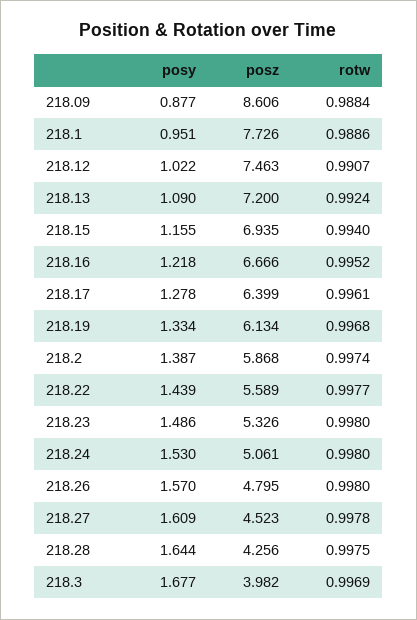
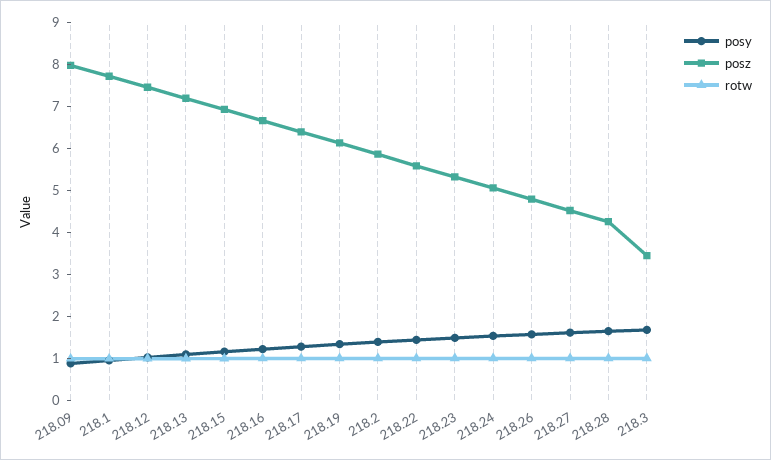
posz, 218.09: 8.606 -> 8
posz, 218.3: 3.982 -> 3.4

